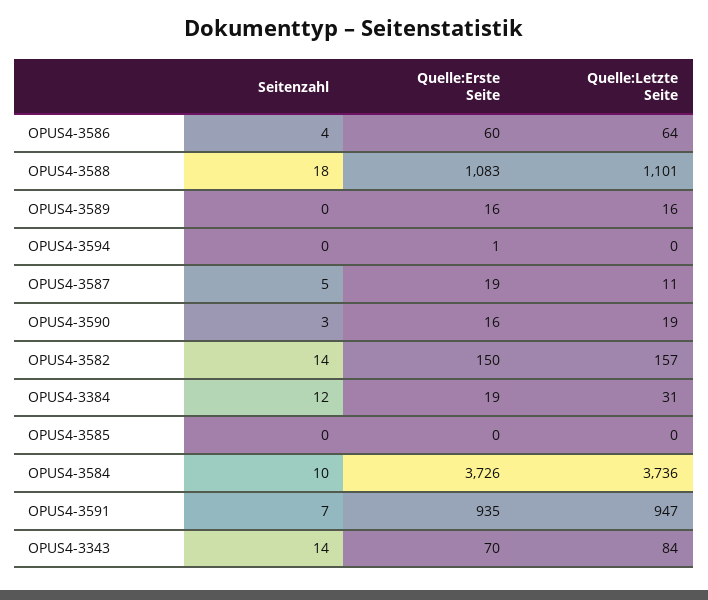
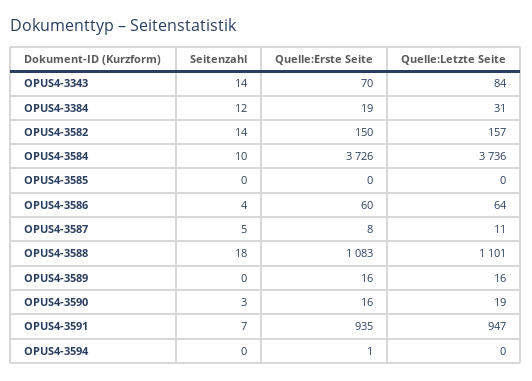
Quelle:Erste Seite, OPUS4-3587: 19 -> 8

